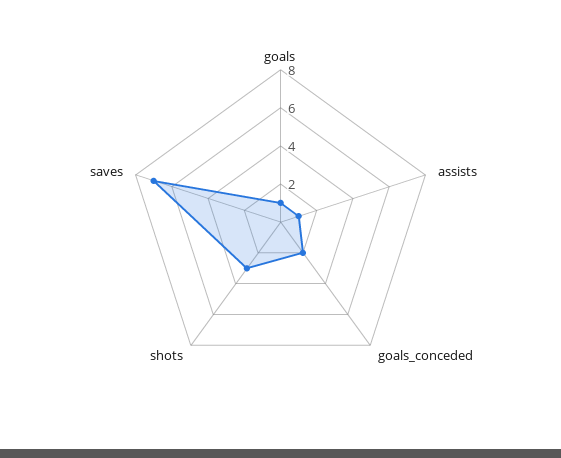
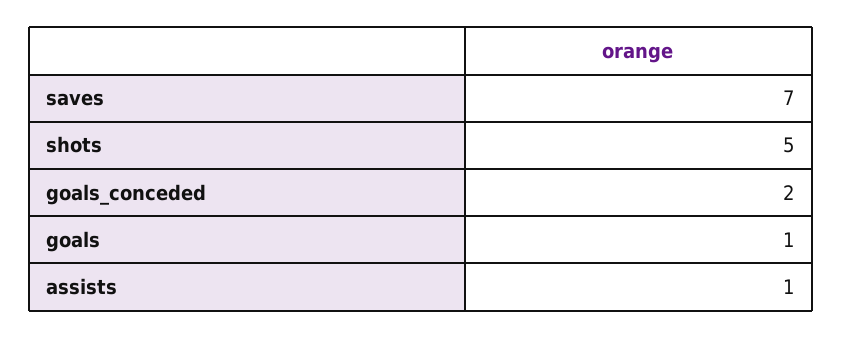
shots: 3 -> 5

